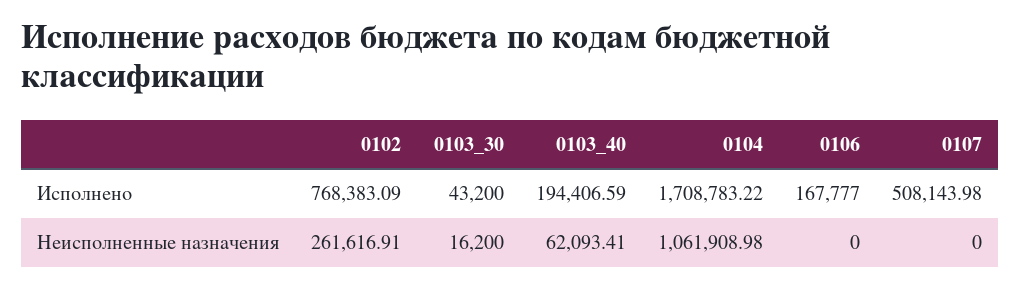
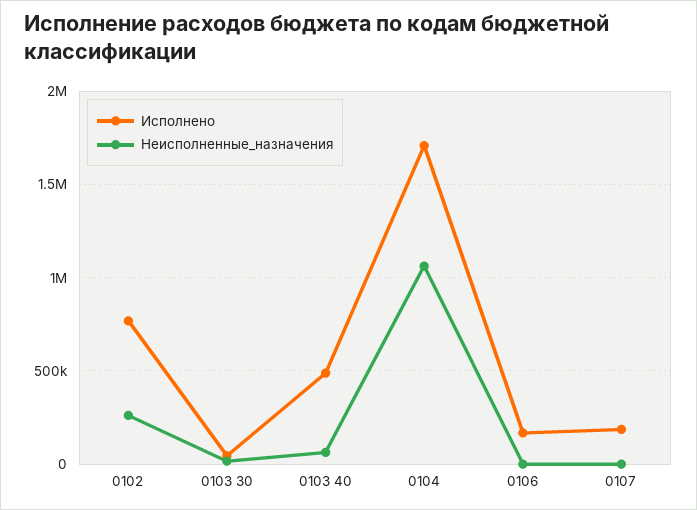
Исполнено, 0103_40: 194406.59 -> 500000
Исполнено, 0107: 508143.98 -> 200000

